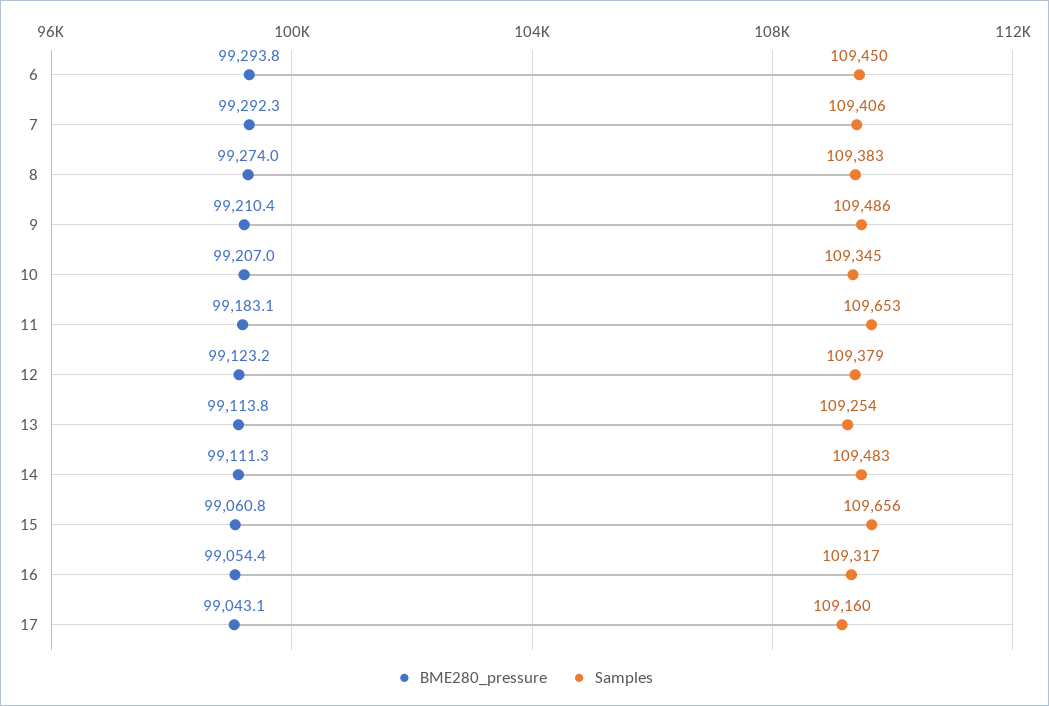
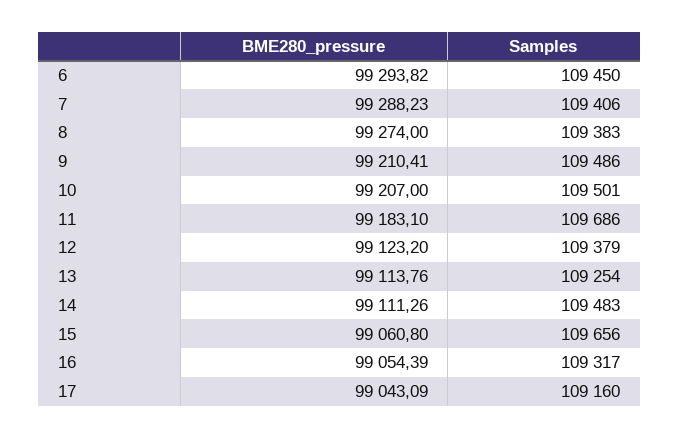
BME280_pressure, 7: 99292.3 -> 99288.23
Samples, 10: 109345 -> 109501
Samples, 11: 109653 -> 109686

